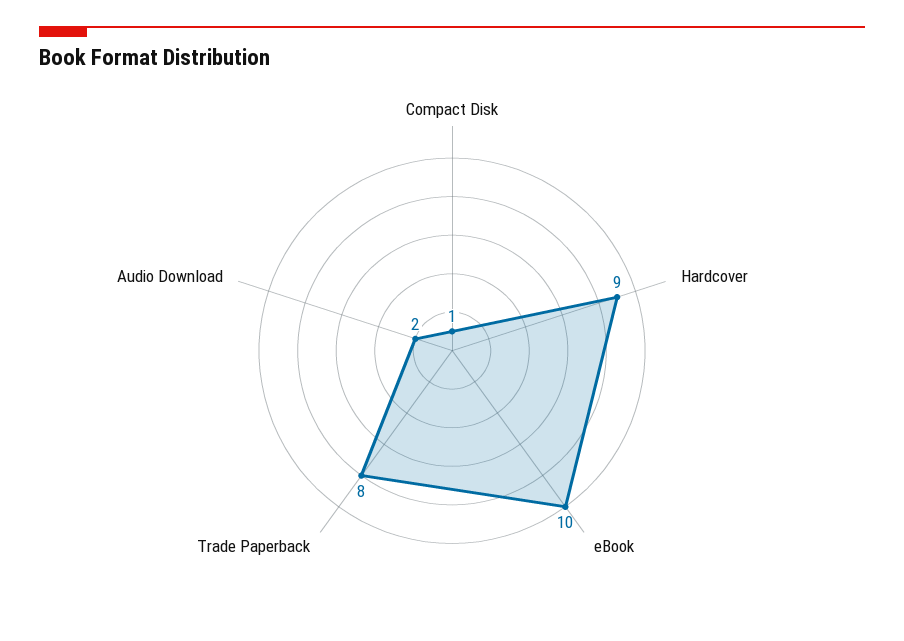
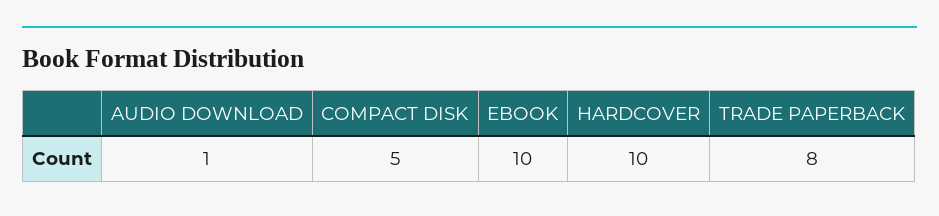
Compact Disk: 1 -> 5
Hardcover: 9 -> 10
Audio Download: 2 -> 1

